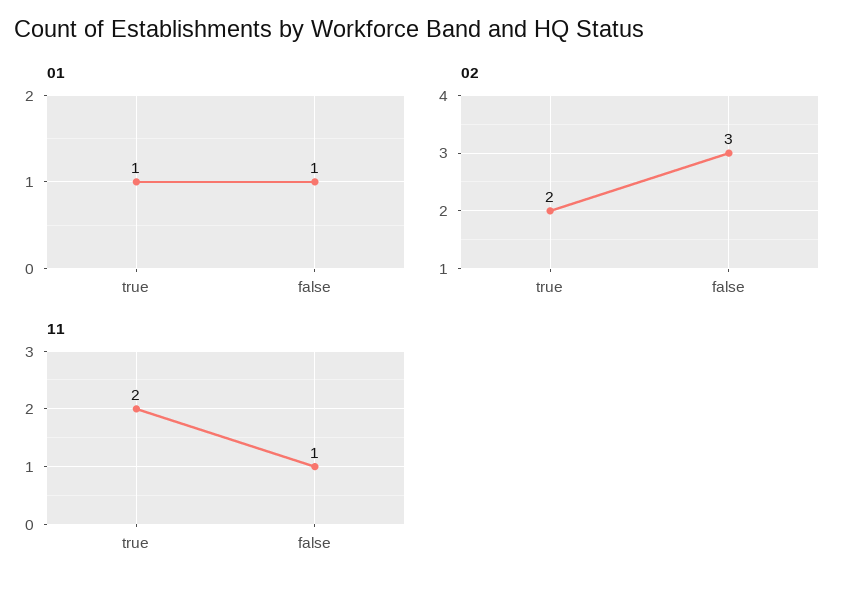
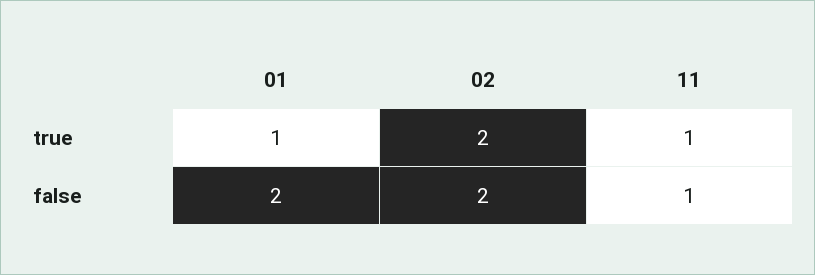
01, false: 1 -> 2
02, false: 3 -> 2
11, true: 2 -> 1

